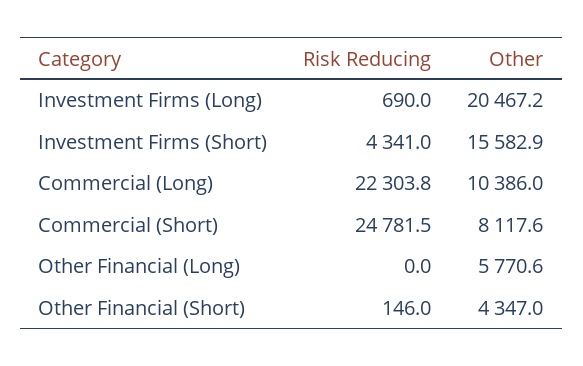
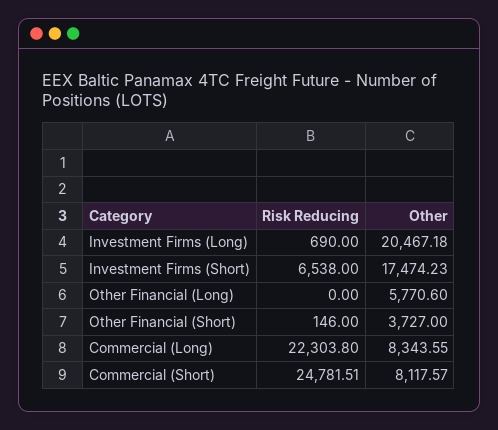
Risk Reducing, Investment Firms (Short): 4341 -> 6538
Other, Investment Firms (Short): 15582.9 -> 17474.23
Other, Commercial (Long): 10386 -> 8343.55
Other, Other Financial (Short): 4347 -> 3727

